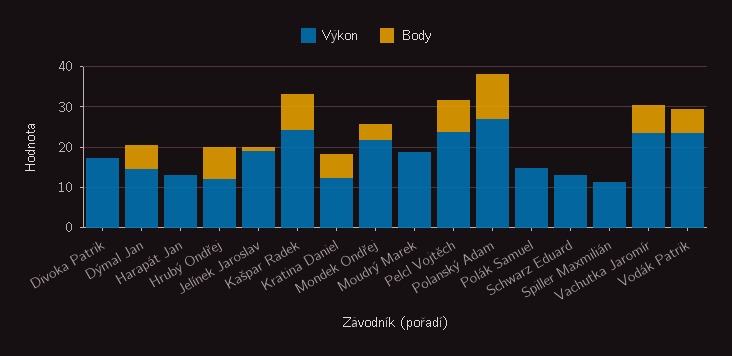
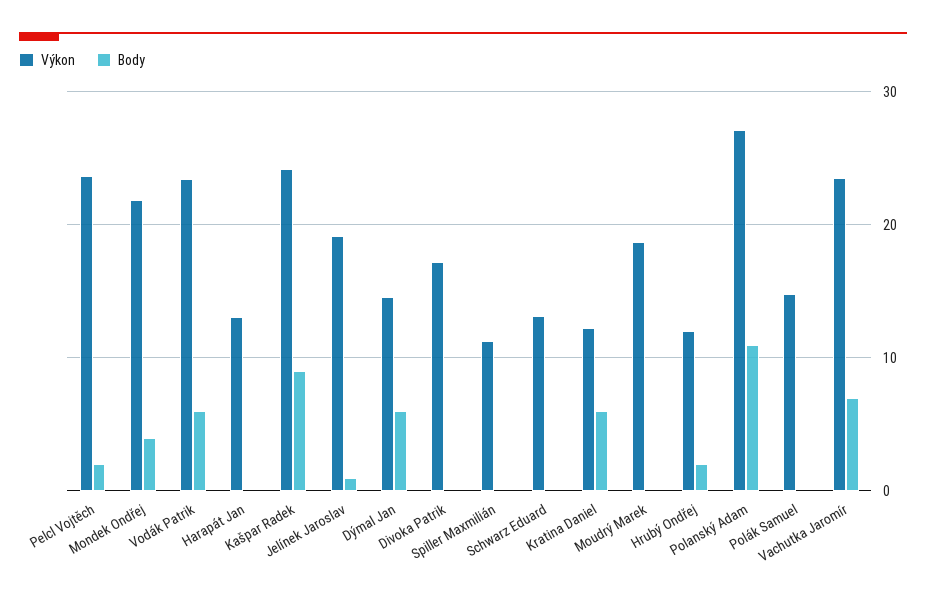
Body, Hrubý Ondřej: 8 -> 2
Body, Pelcl Vojtěch: 8 -> 2

